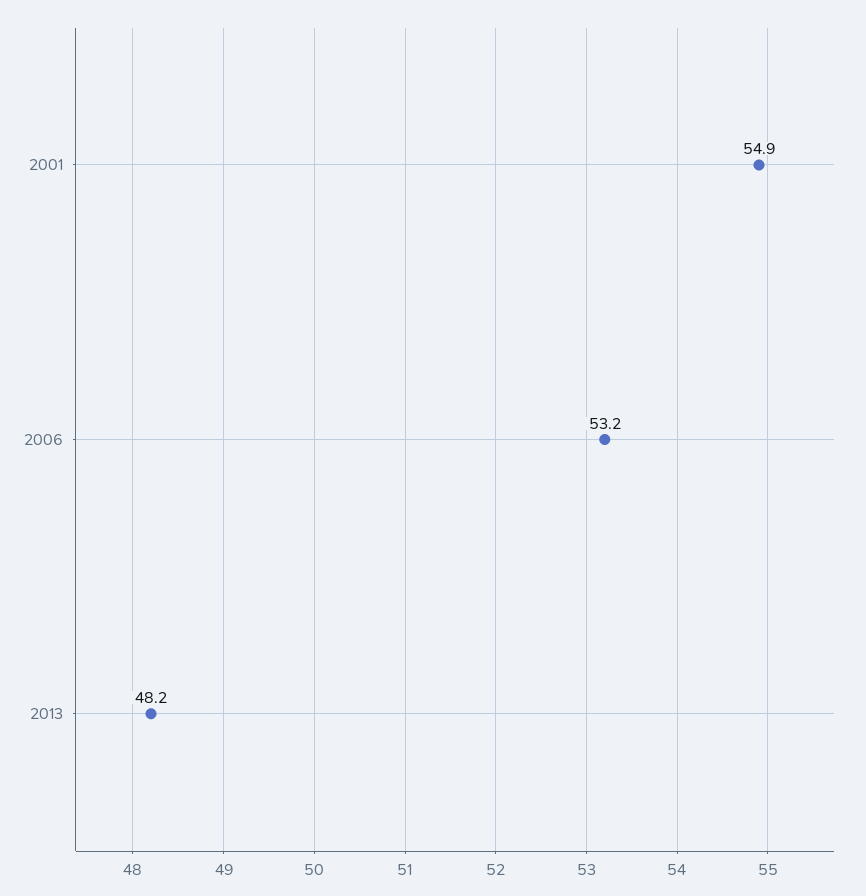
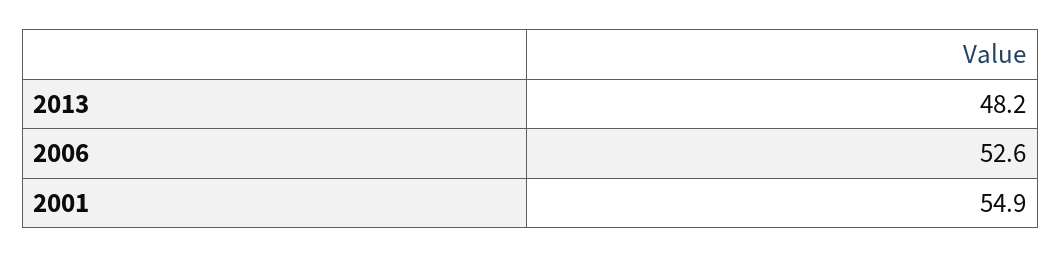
2006: 53.2 -> 52.6

